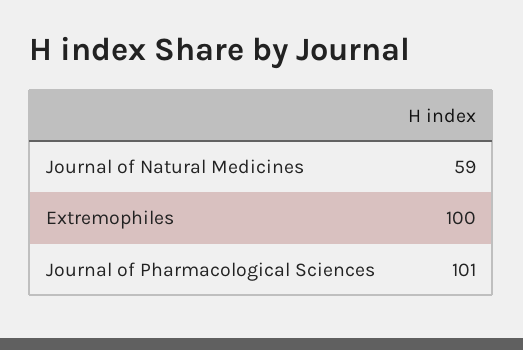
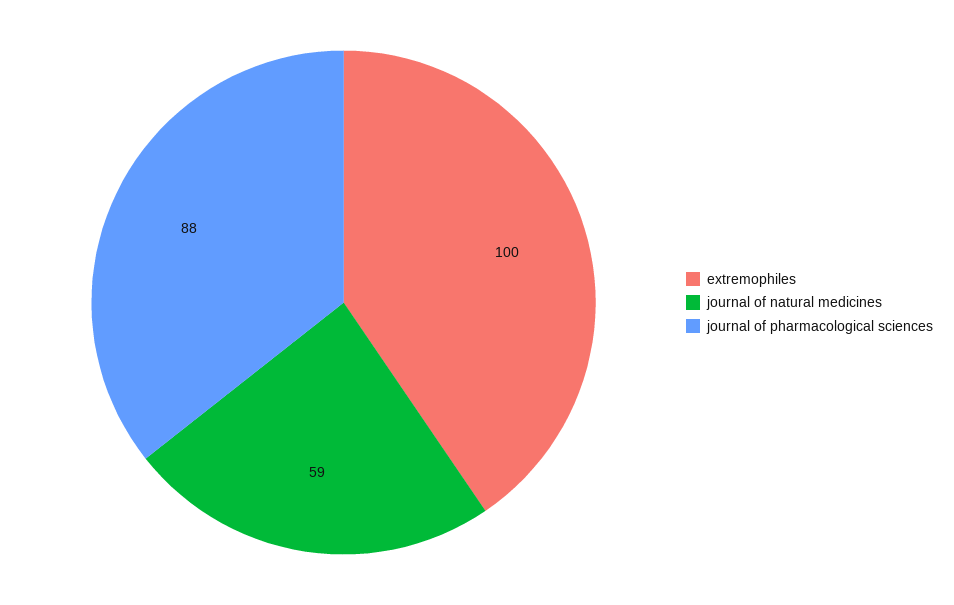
Journal of Pharmacological Sciences: 101 -> 88

